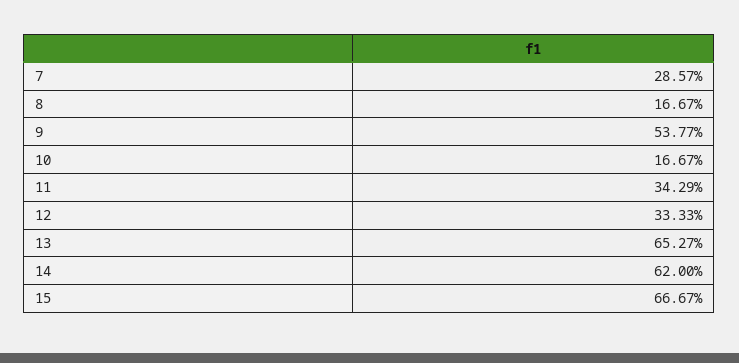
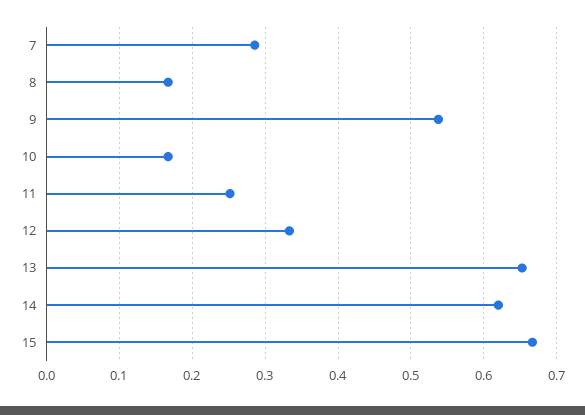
11: 0.3429 -> 0.25

